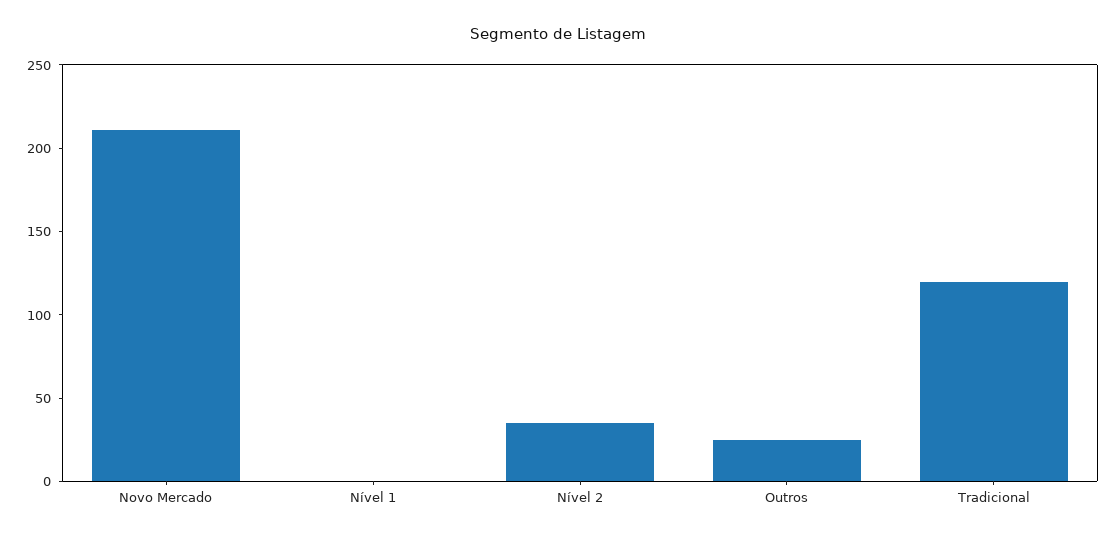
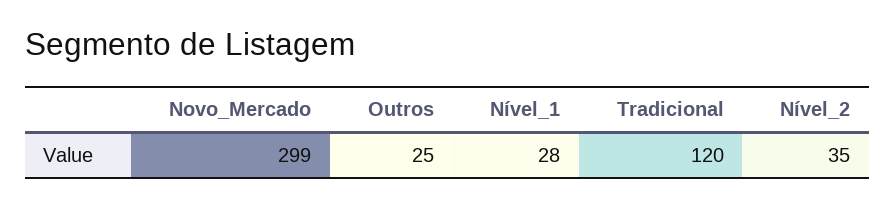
Novo Mercado: 210 -> 299
Nível 1: 0 -> 28

